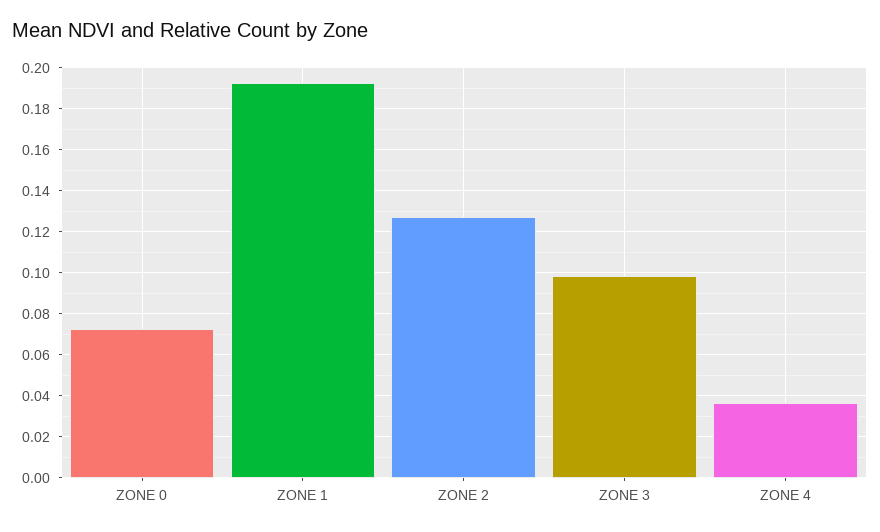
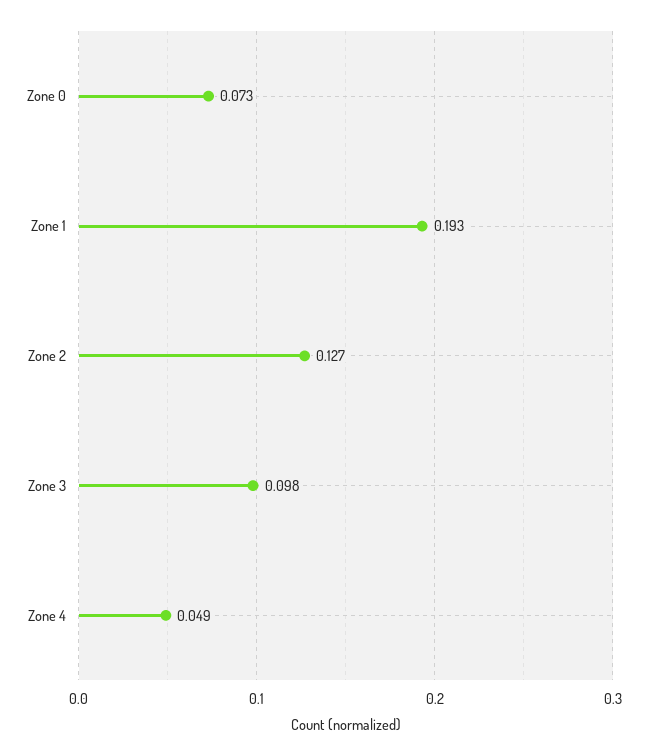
ZONE 4: 0.035 -> 0.049

